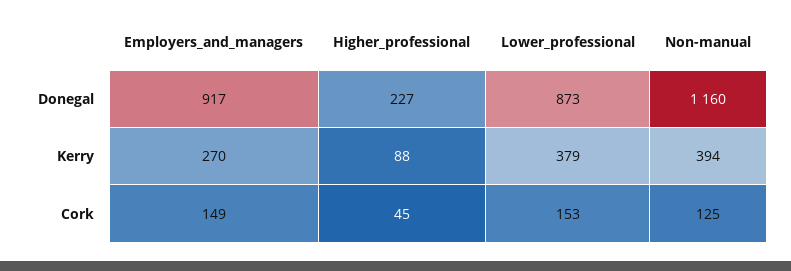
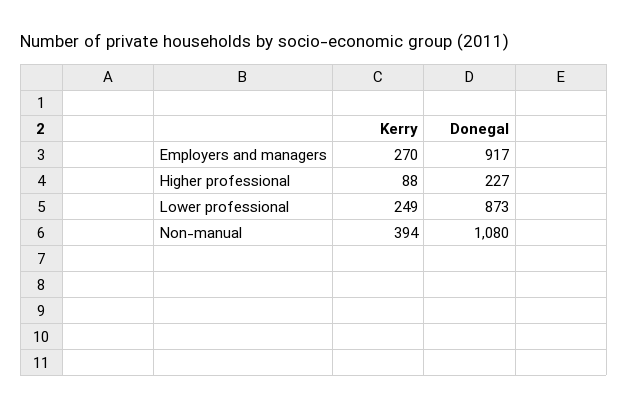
Non-manual, Donegal: 1160 -> 1080
Lower_professional, Kerry: 379 -> 249
Employers_and_managers, Cork: 149 -> none
Higher_professional, Cork: 45 -> none
Lower_professional, Cork: 153 -> none
Non-manual, Cork: 125 -> none

